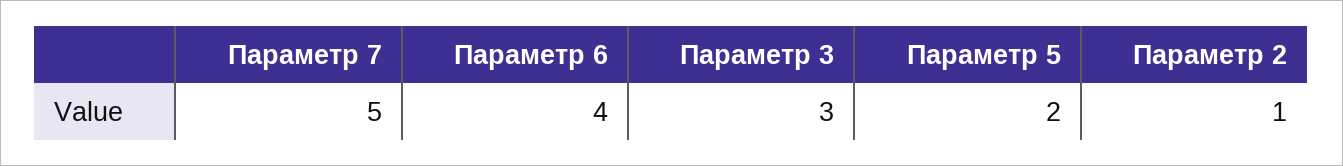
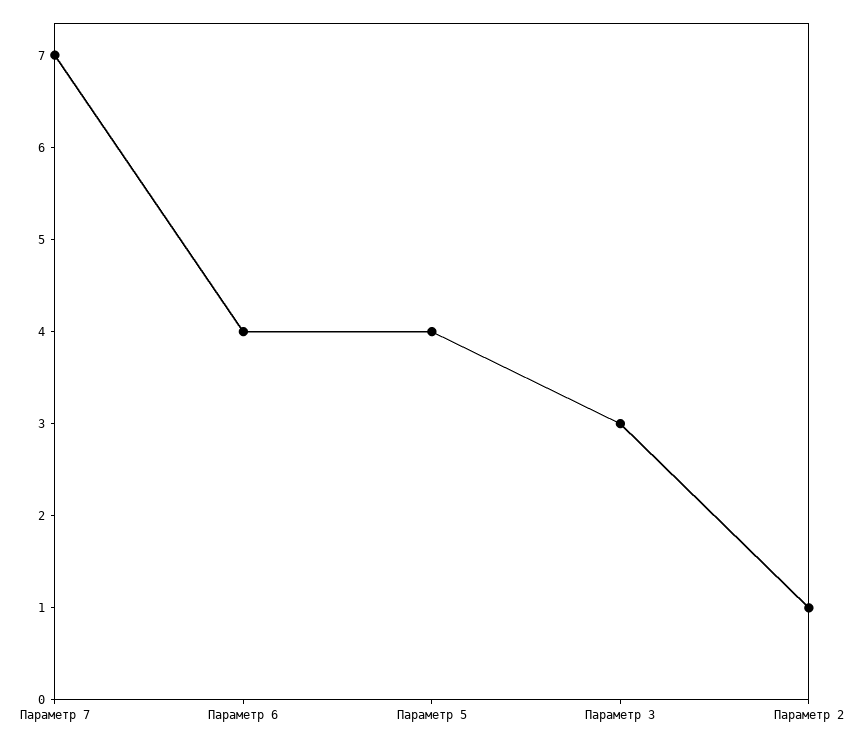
Параметр 7: 5 -> 7
Параметр 5: 2 -> 4

